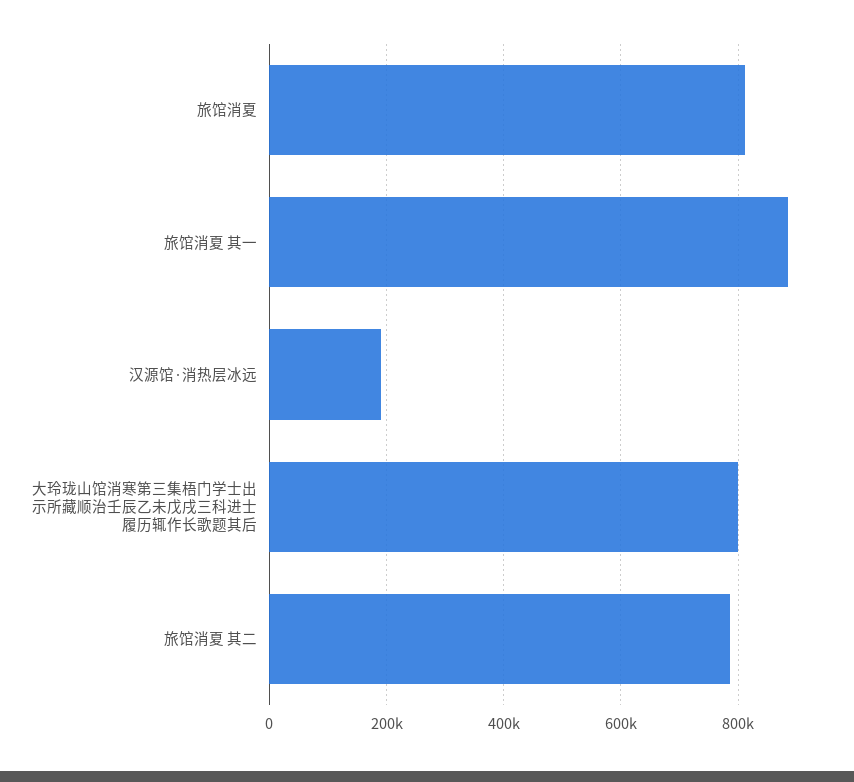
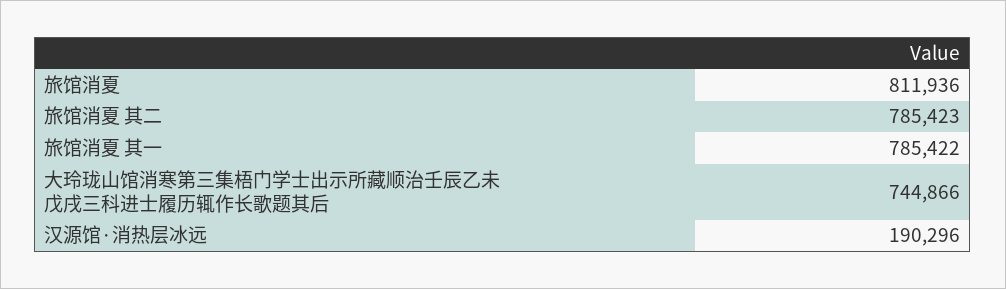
旅馆消夏 其一: 880000 -> 785422
大玲珑山馆消寒第三集梧门学士出示所藏顺治壬辰乙未戊戌三科进士履历辄作长歌题其后: 800000 -> 744866

